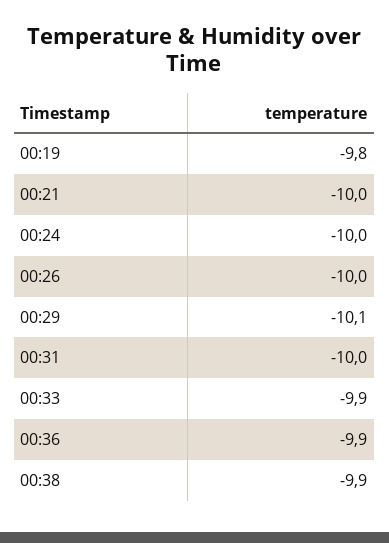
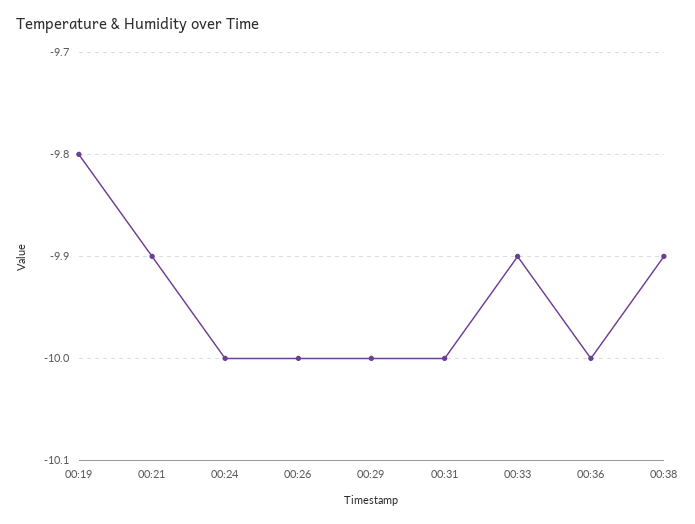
00:21: -10 -> -9.9
00:29: -10.1 -> -10
00:36: -9.9 -> -10

